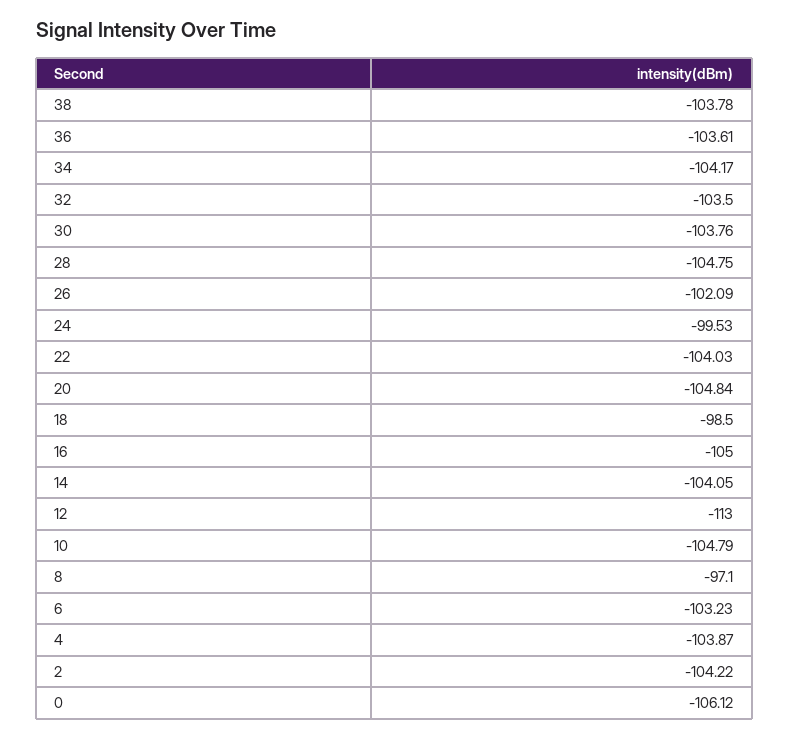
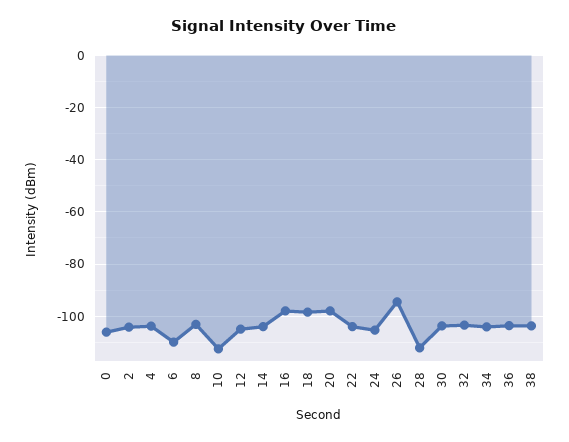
28: -104.75 -> -112.5
26: -102.09 -> -95
24: -99.53 -> -105
20: -104.84 -> -97.5
16: -105 -> -97.5
12: -113 -> -105
10: -104.79 -> -112.5
8: -97.1 -> -102.5
6: -103.23 -> -110

